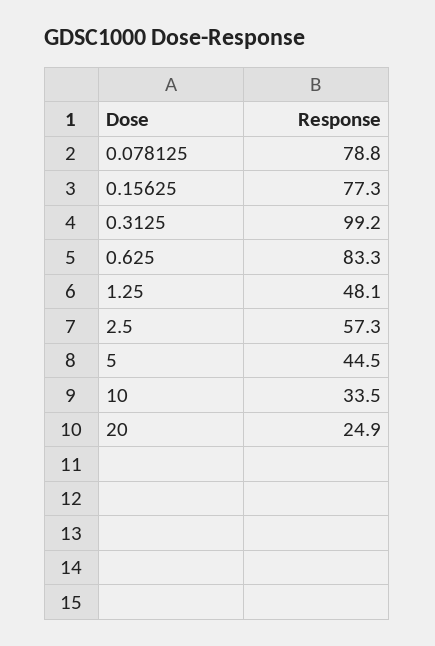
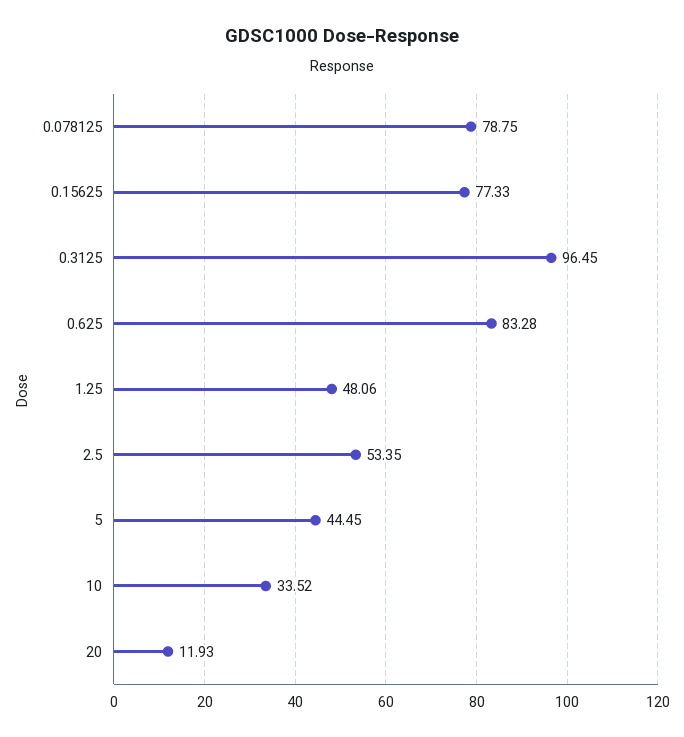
0.3125: 99.2 -> 96.45
2.5: 57.3 -> 53.35
20: 24.9 -> 11.93

